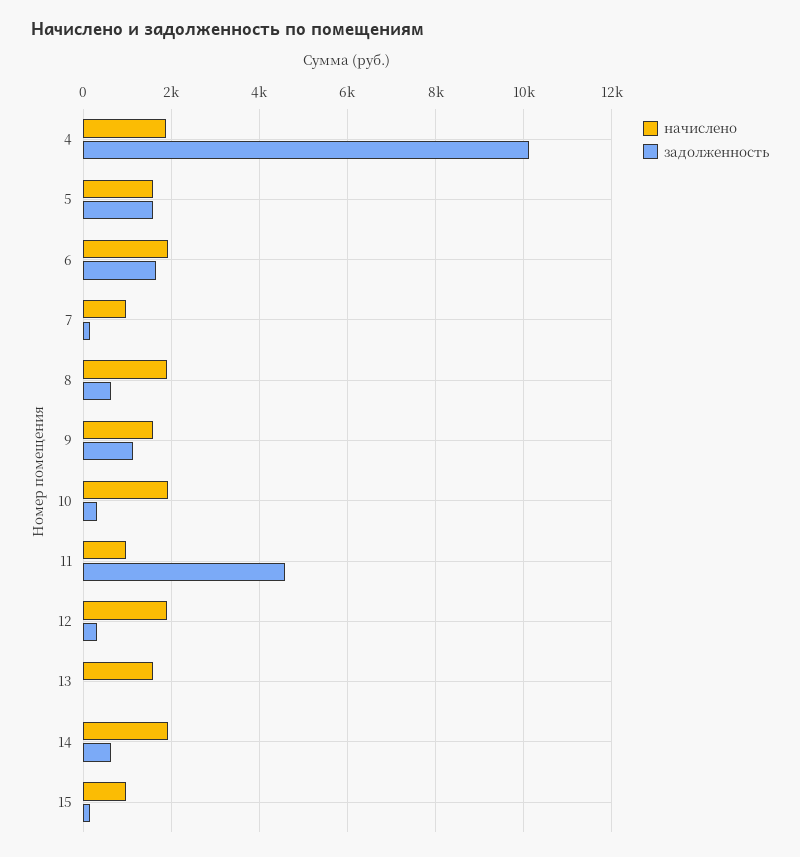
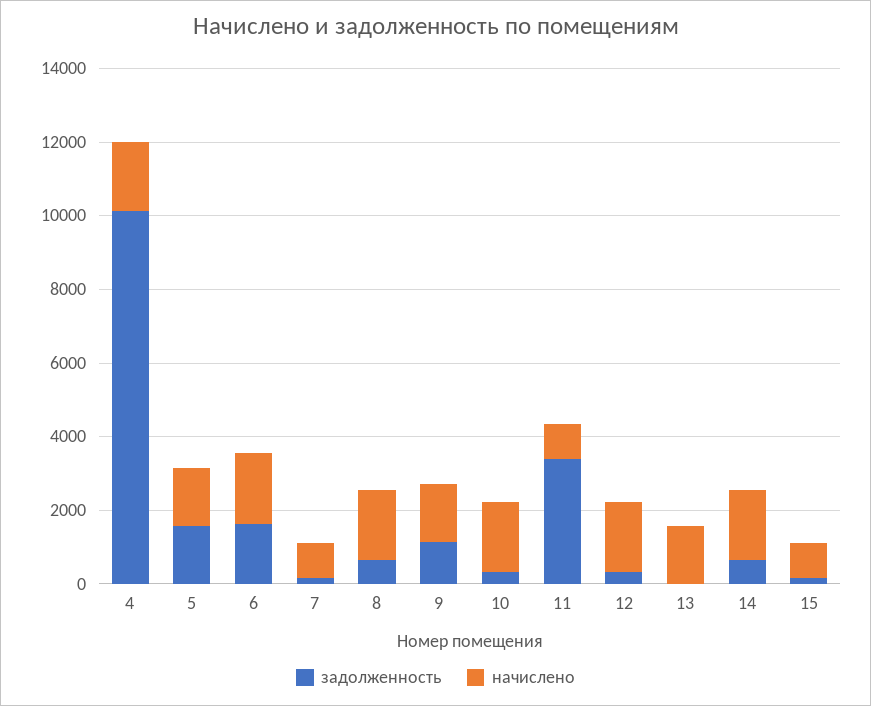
задолженность, 11: 4600 -> 3500

